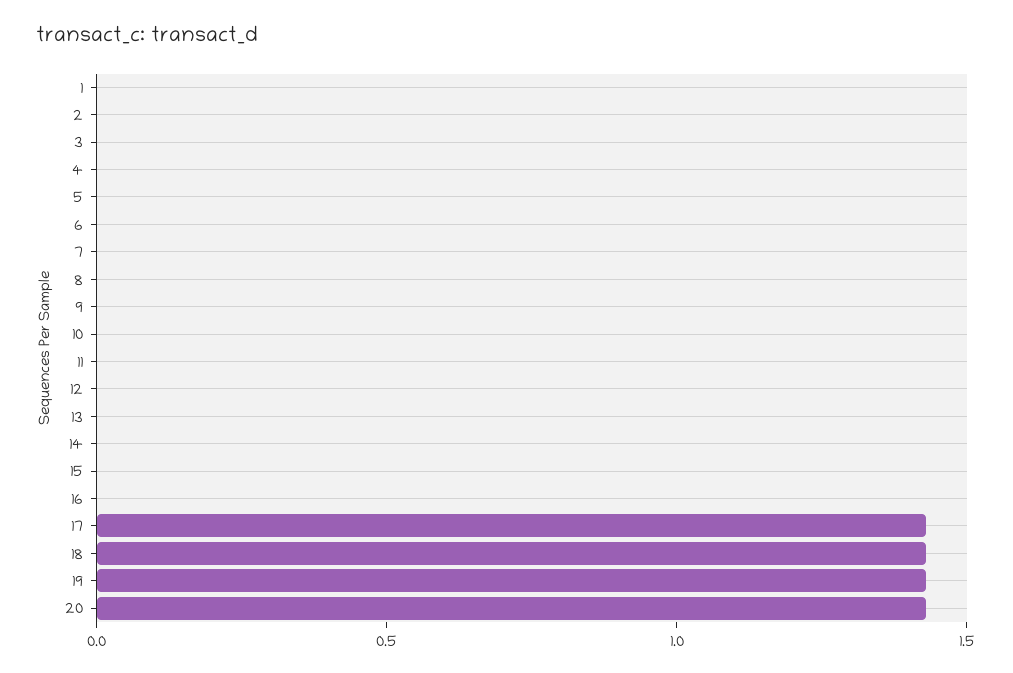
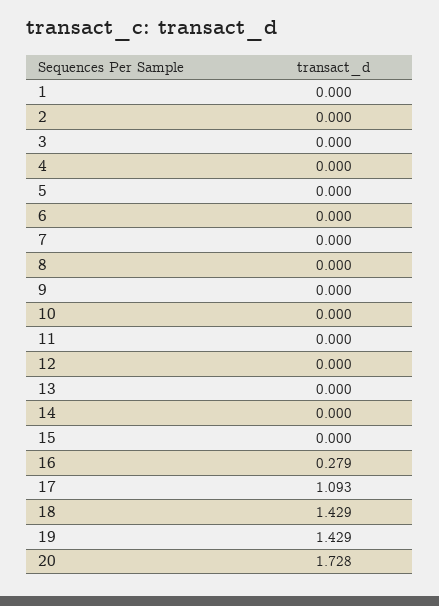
16: 0 -> 0.279
17: 1.4 -> 1.093
20: 1.4 -> 1.728

